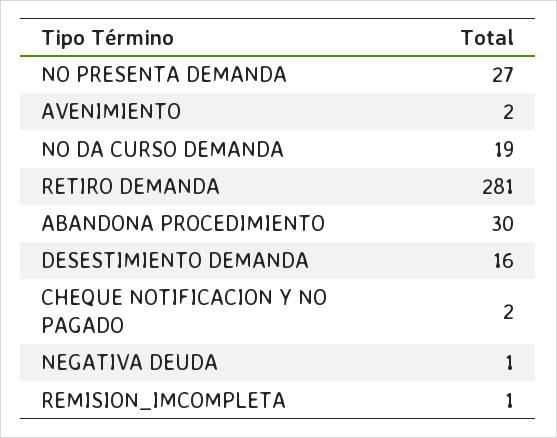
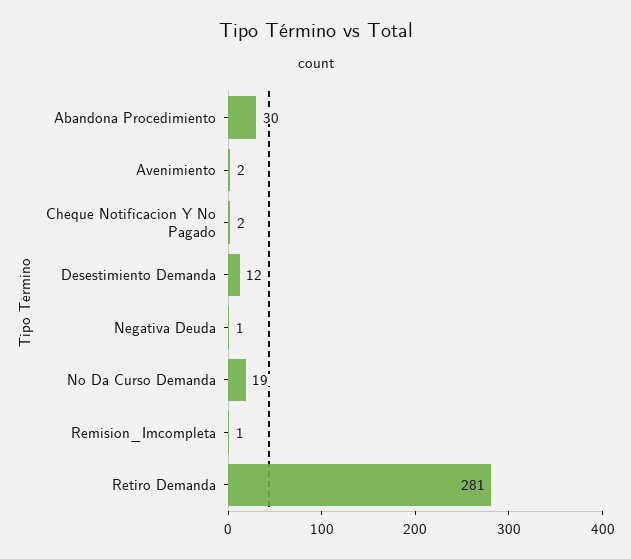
NO PRESENTA DEMANDA: 27 -> none
DESESTIMIENTO DEMANDA: 16 -> 12

